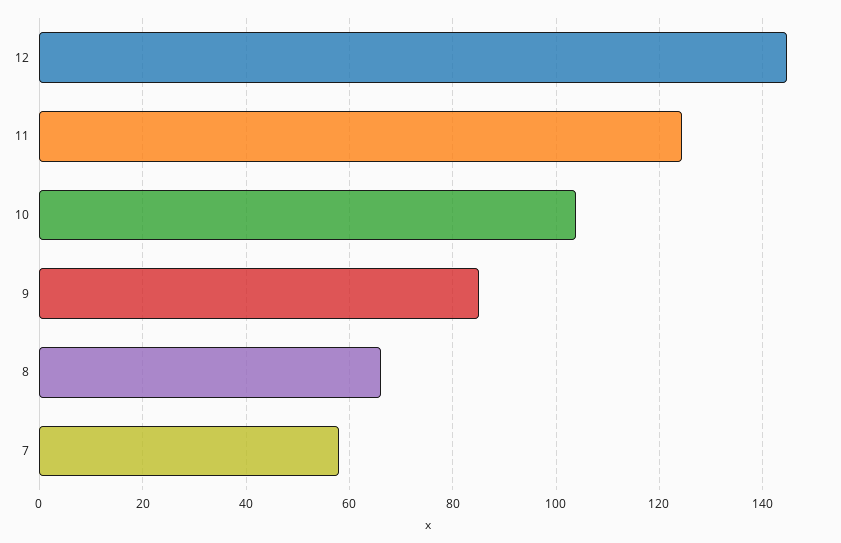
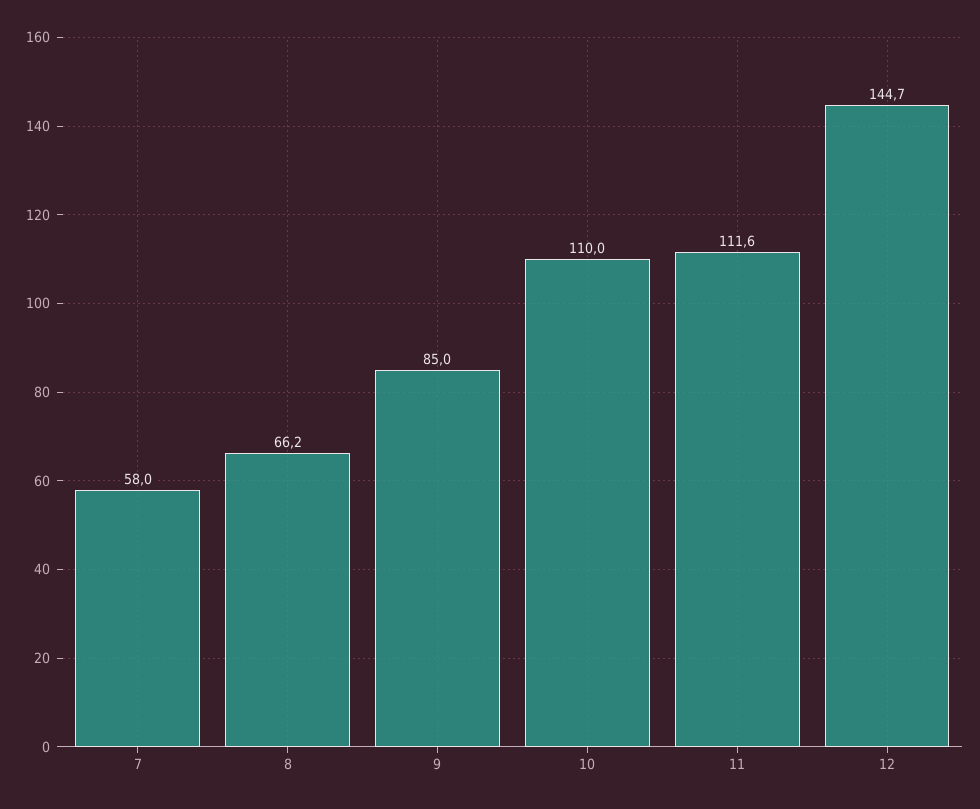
11: 124 -> 111.6
10: 104 -> 110

